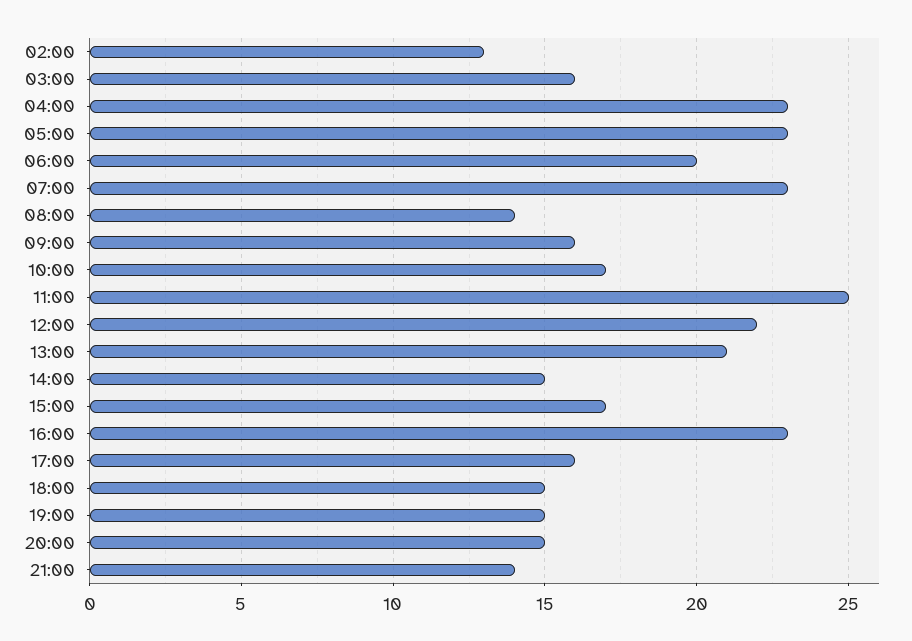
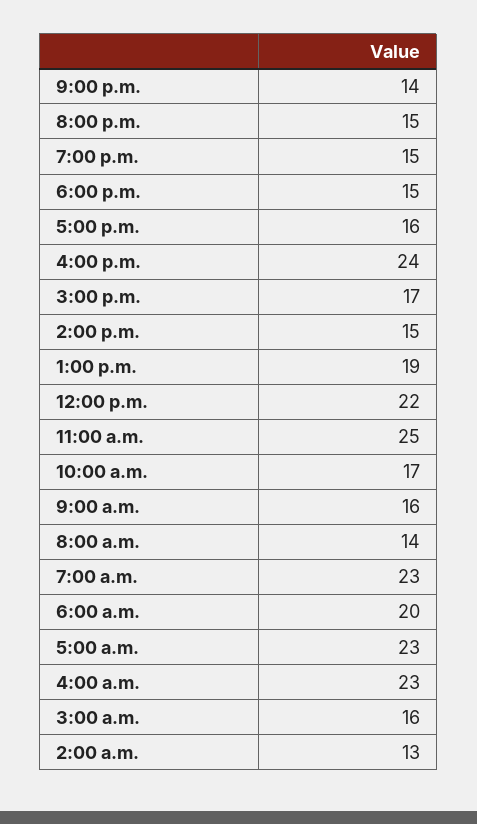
13:00: 21 -> 19
16:00: 23 -> 24

